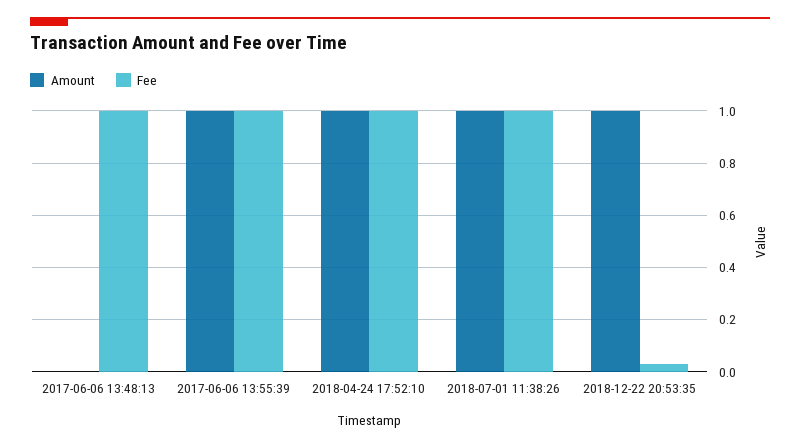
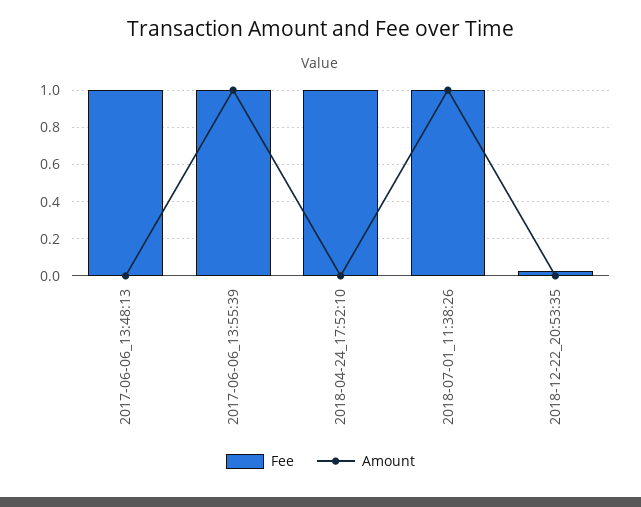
Amount, 2018-04-24 17:52:10: 1 -> 0
Amount, 2018-12-22 20:53:35: 1 -> 0

